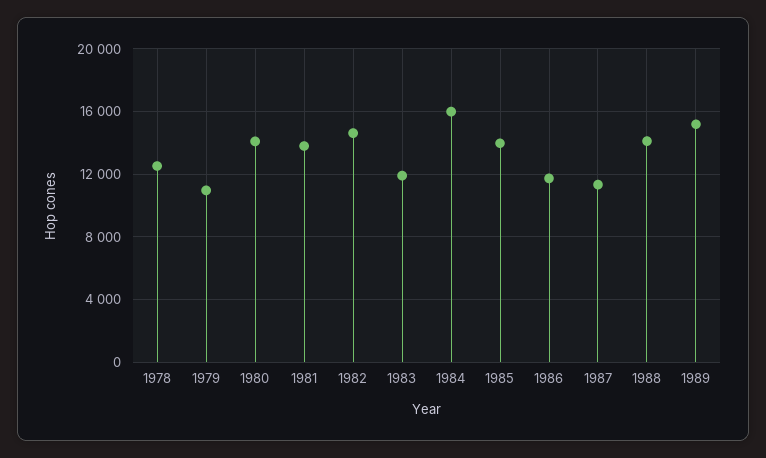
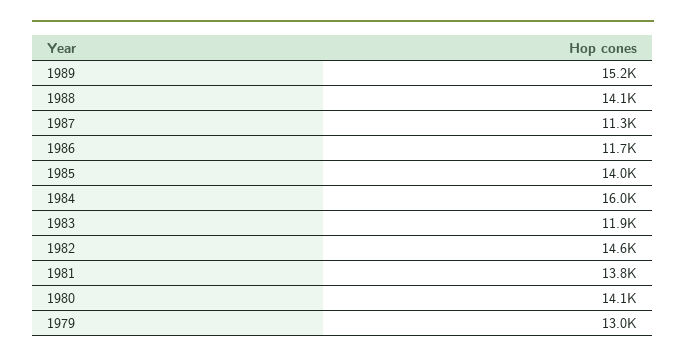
1978: 12500 -> none
1979: 11000 -> 13000

